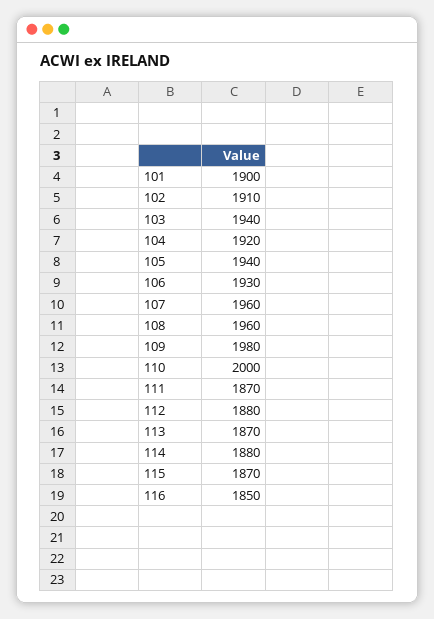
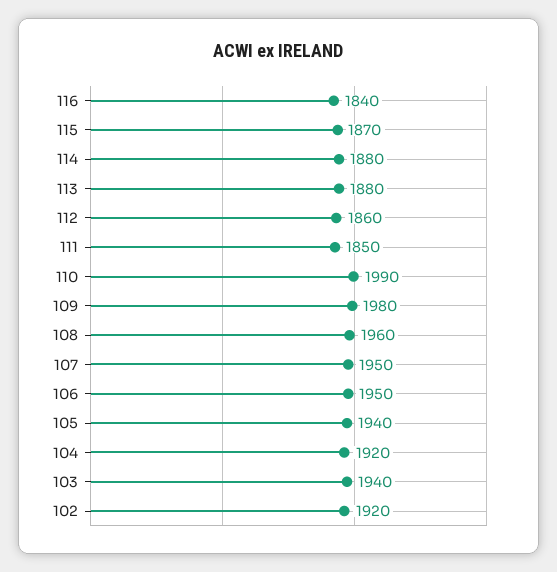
101: 1900 -> none
102: 1910 -> 1920
106: 1930 -> 1950
107: 1960 -> 1950
110: 2000 -> 1990
111: 1870 -> 1850
112: 1880 -> 1860
113: 1870 -> 1880
116: 1850 -> 1840

